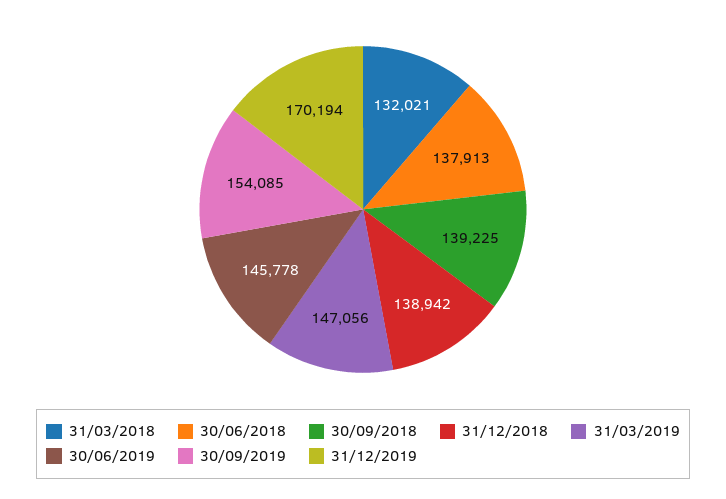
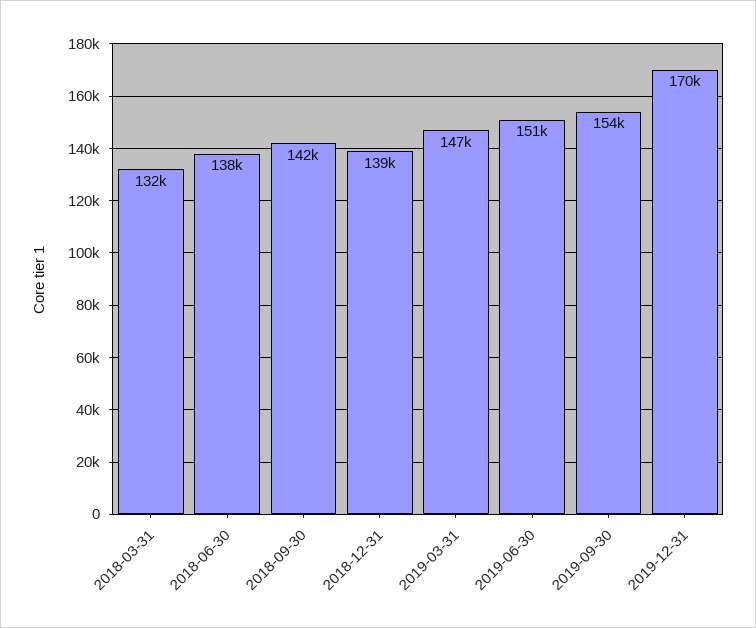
30/09/2018: 139225 -> 142000
30/06/2019: 145778 -> 151000

